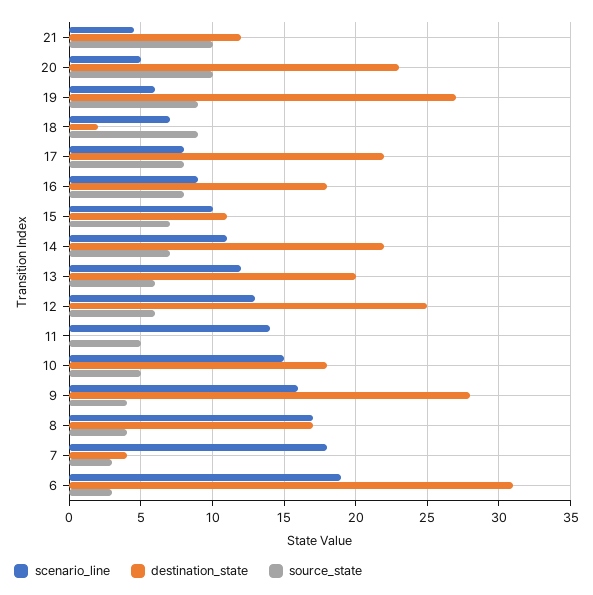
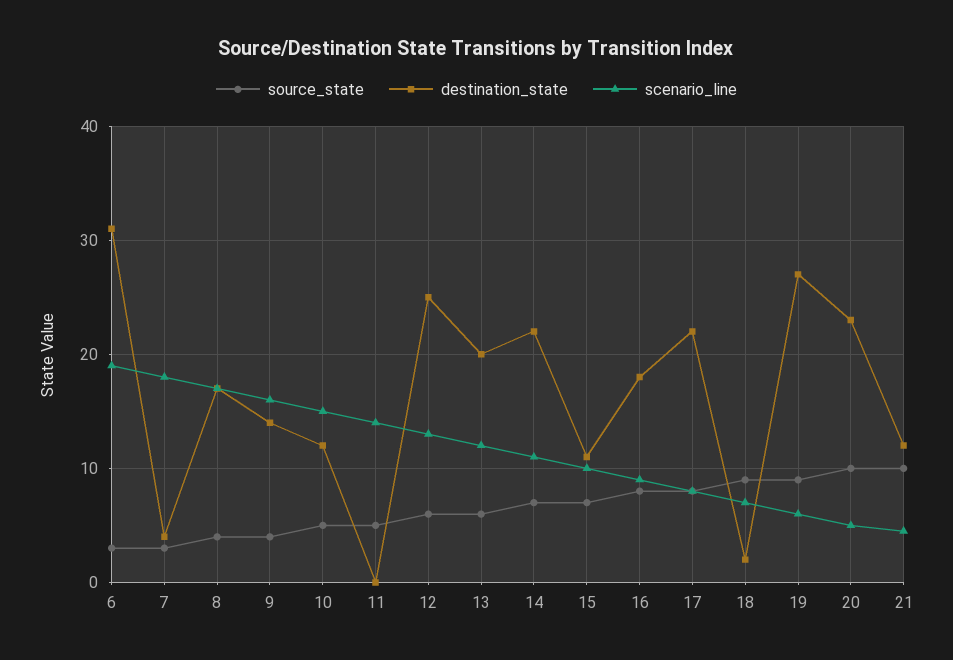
destination_state, 10: 18 -> 12
destination_state, 9: 28 -> 14

